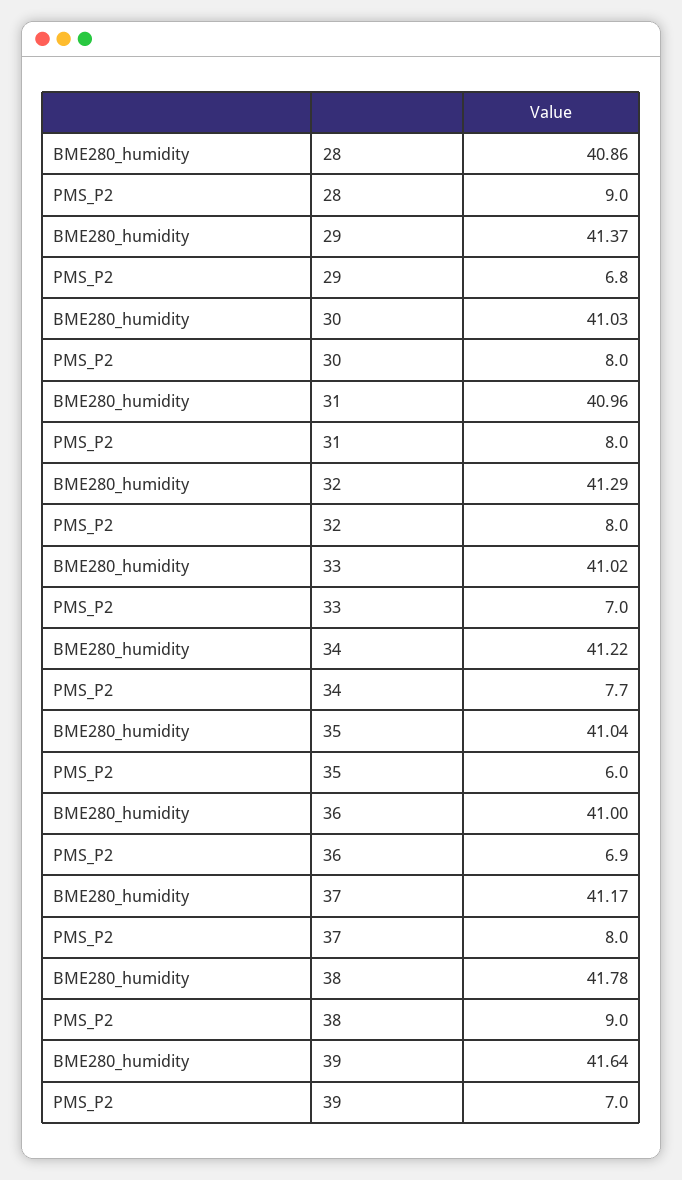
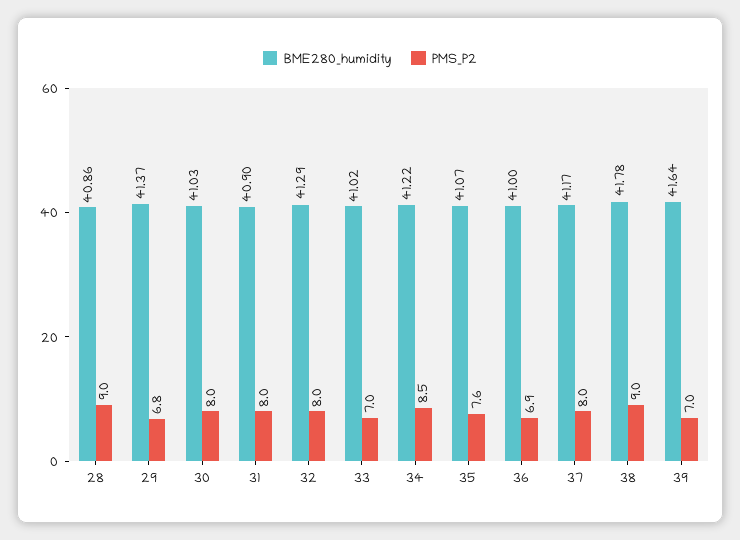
BME280_humidity, 31: 40.96 -> 40.9
PMS_P2, 34: 7.7 -> 8.5
BME280_humidity, 35: 41.04 -> 41.07
PMS_P2, 35: 6 -> 7.6

